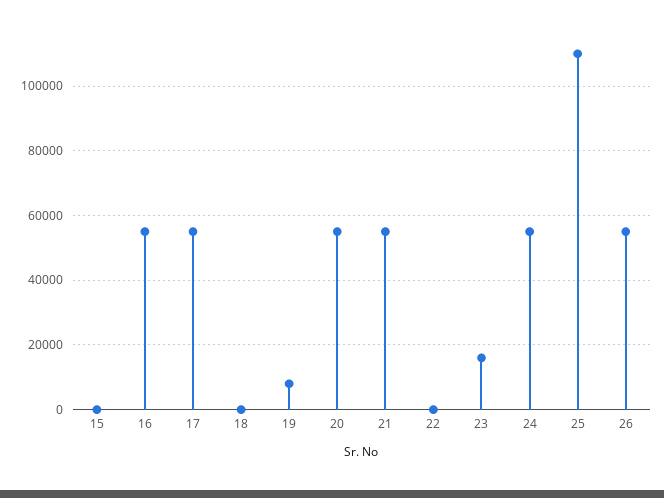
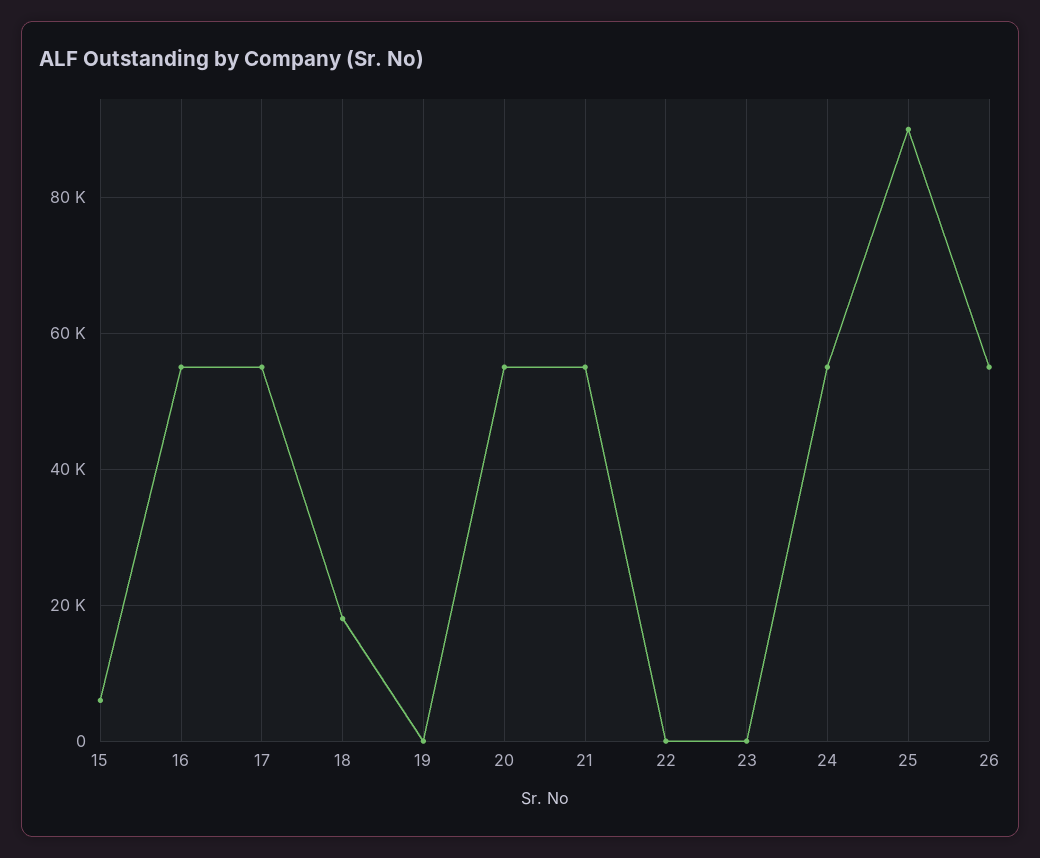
15: 0 -> 6000
18: 0 -> 18000
19: 8000 -> 0
23: 16000 -> 0
25: 110000 -> 90000

